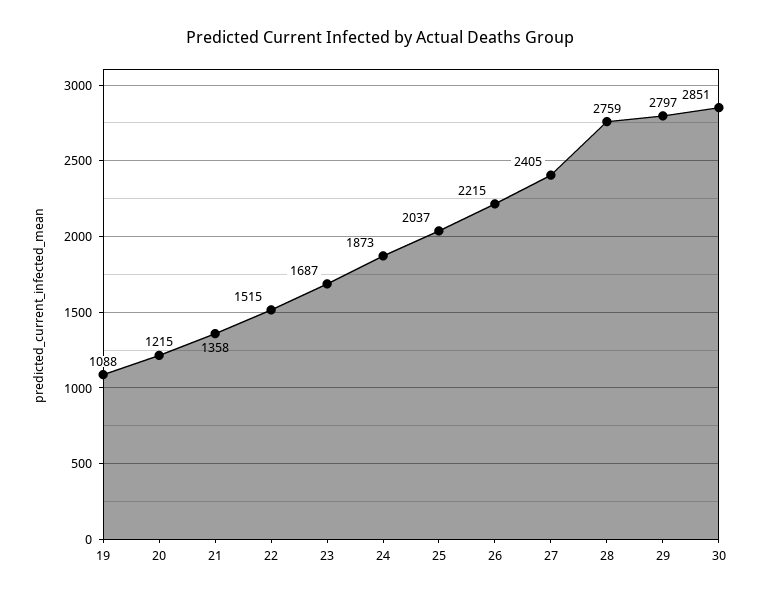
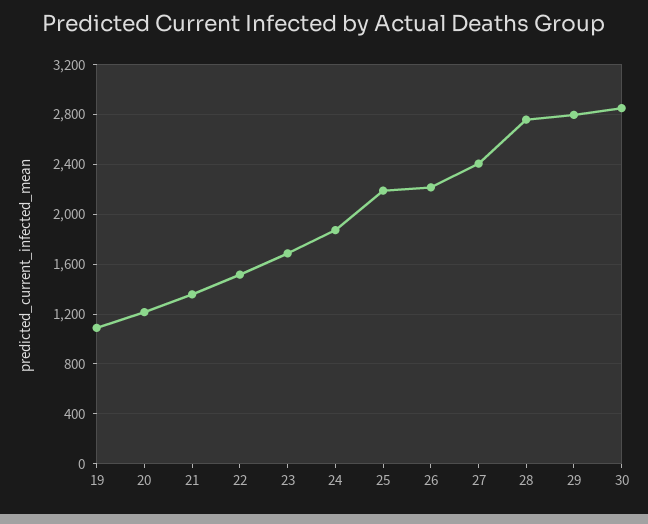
25: 2037 -> 2200

